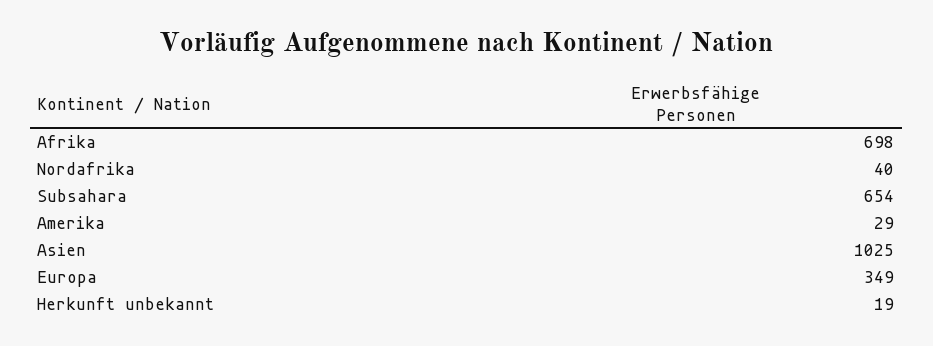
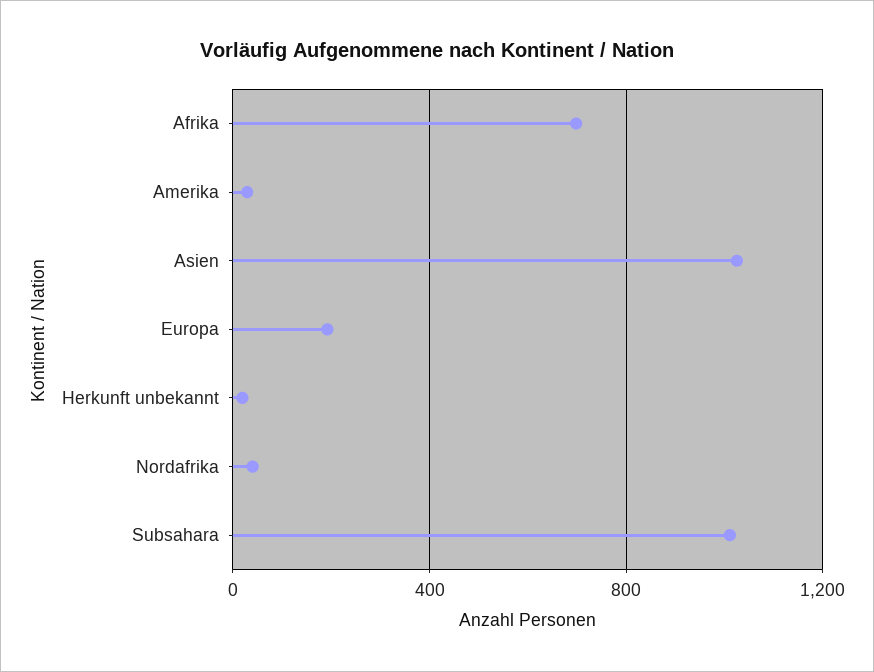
Subsahara: 654 -> 1000
Europa: 349 -> 200

